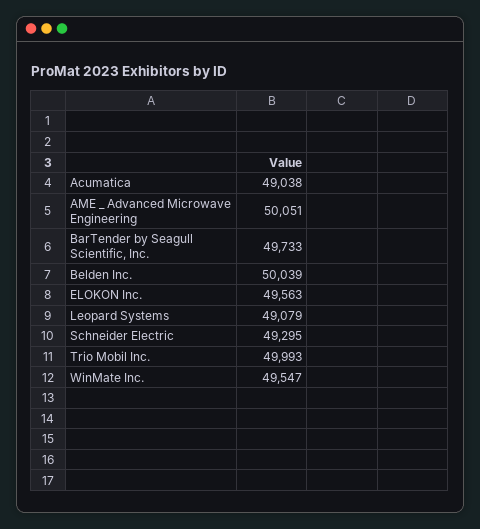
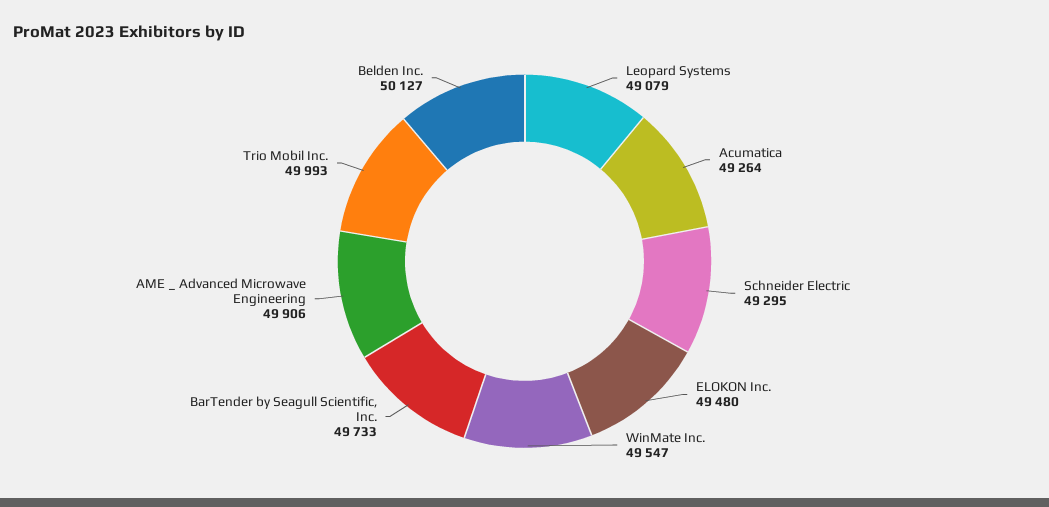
Acumatica: 49038 -> 49264
AME _ Advanced Microwave Engineering: 50051 -> 49906
Belden Inc.: 50039 -> 50127
ELOKON Inc.: 49563 -> 49480

